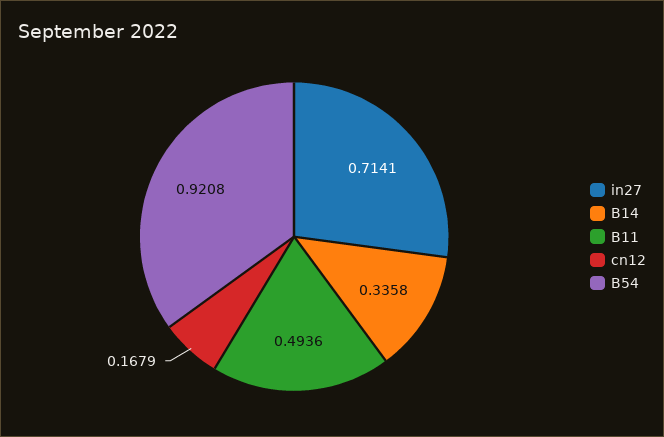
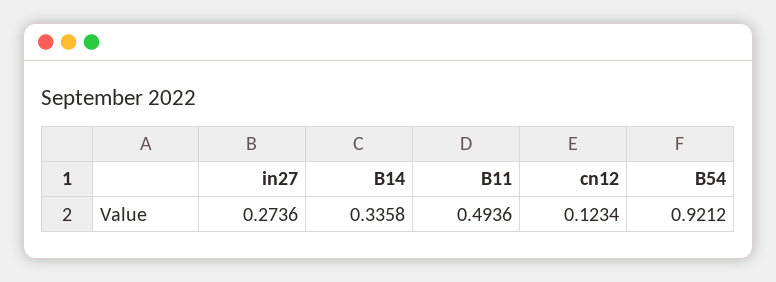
in27: 0.7141 -> 0.2736
cn12: 0.1679 -> 0.1234
B54: 0.9208 -> 0.9212

